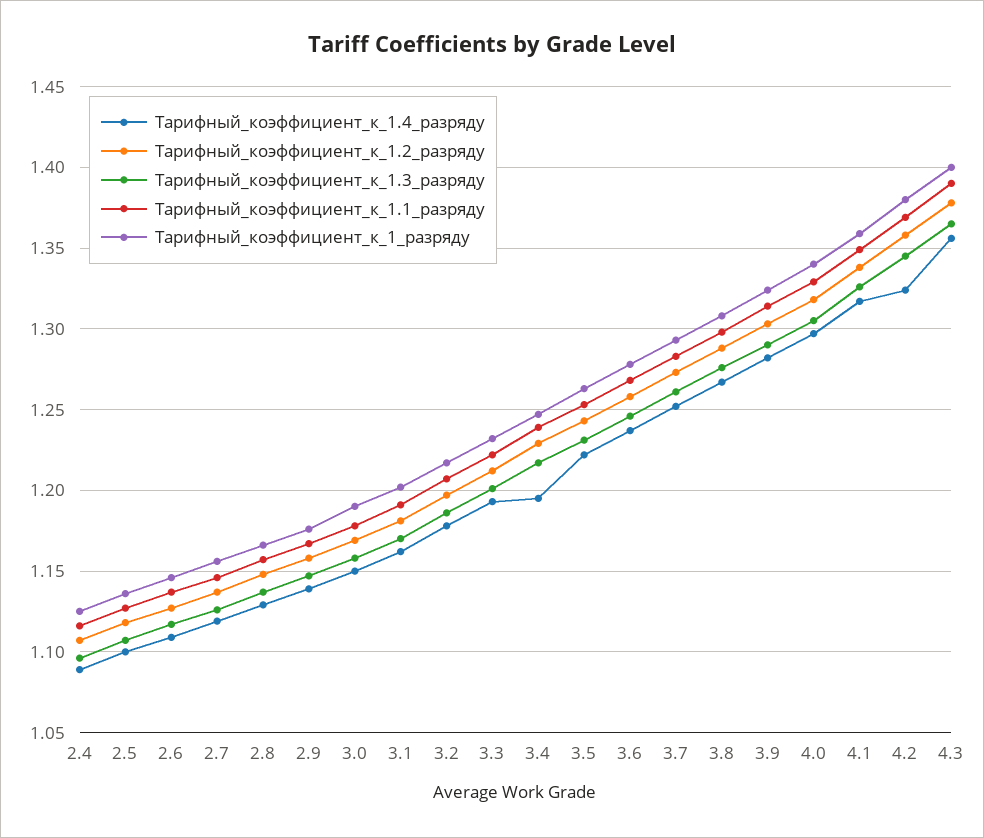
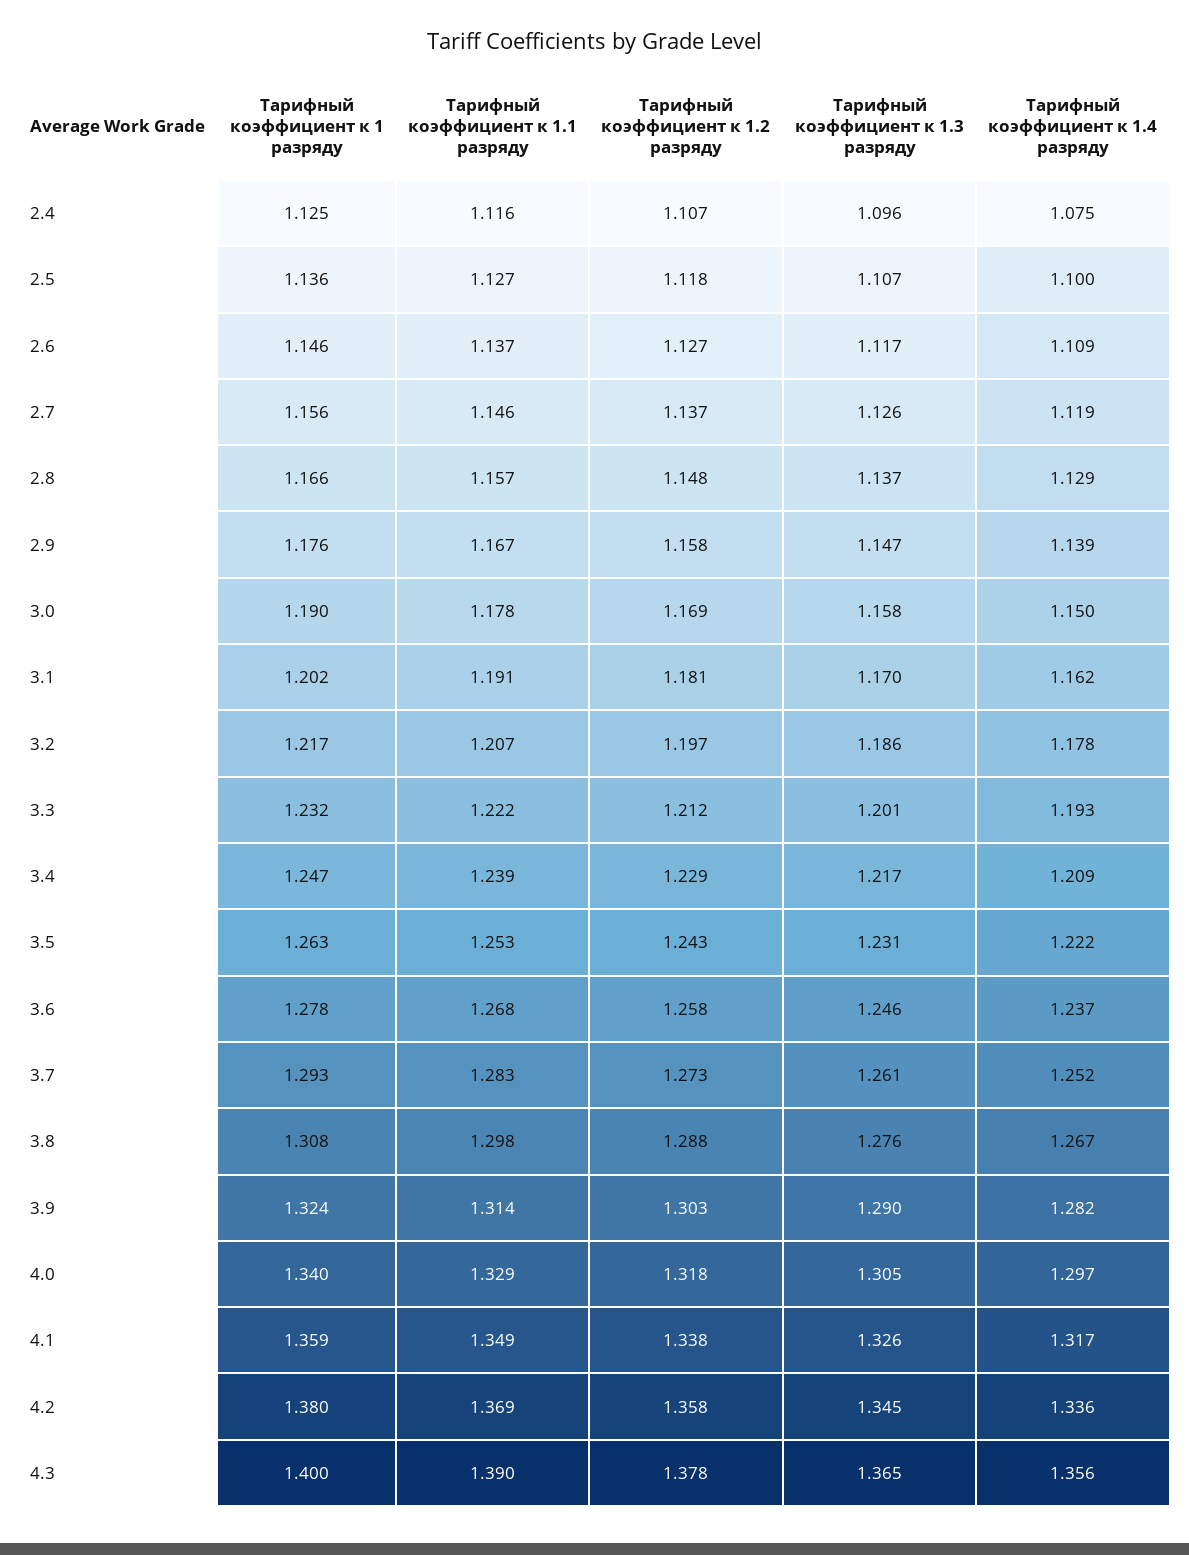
Tарифный_коэффициент_к_1.4_разряду, 2.4: 1.09 -> 1.075
Tарифный_коэффициент_к_1.4_разряду, 3.4: 1.195 -> 1.209
Tарифный_коэффициент_к_1.4_разряду, 4.2: 1.325 -> 1.336

